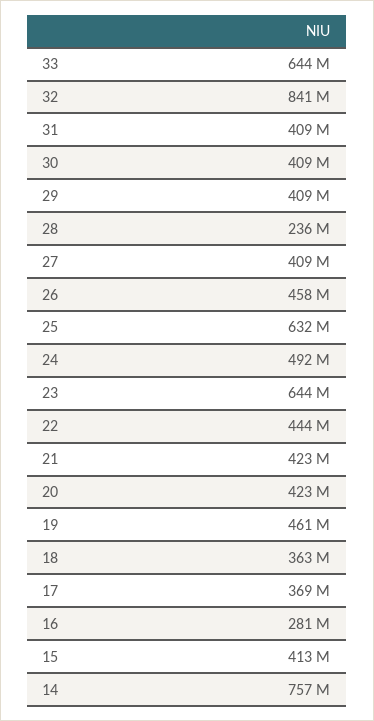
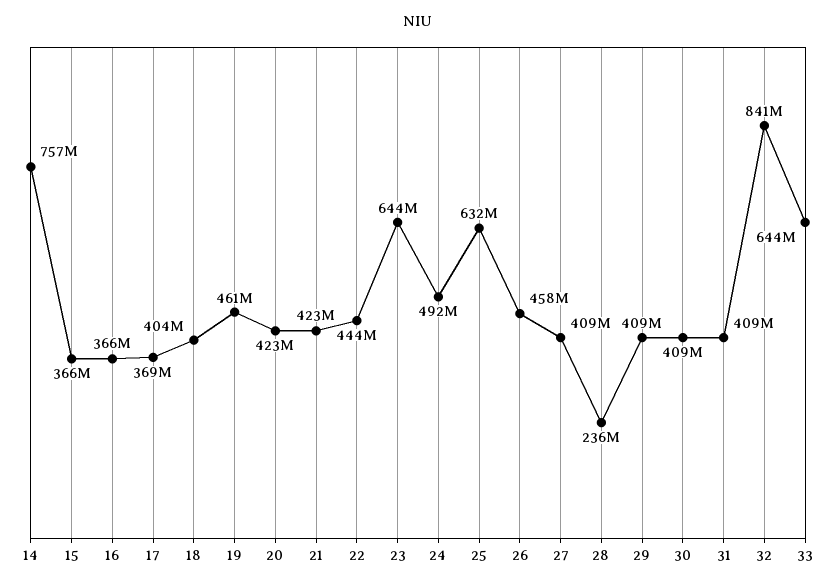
18: 363000000 -> 404000000
16: 281000000 -> 366000000
15: 413000000 -> 366000000

